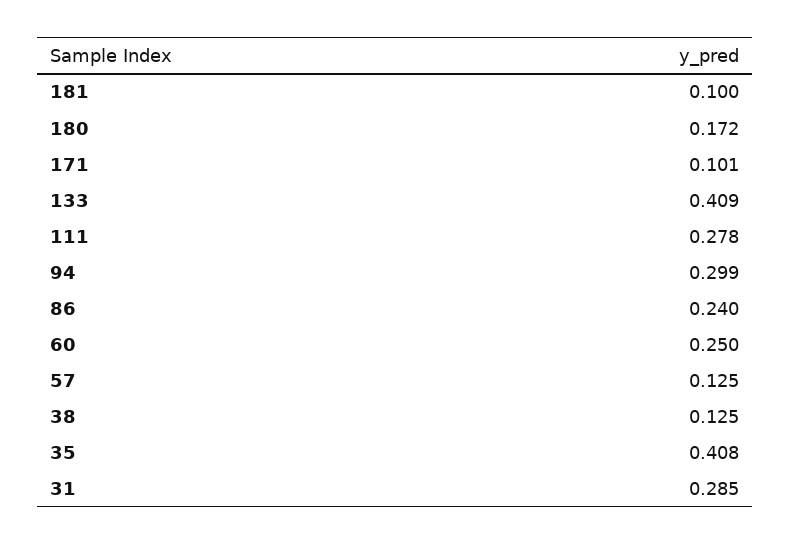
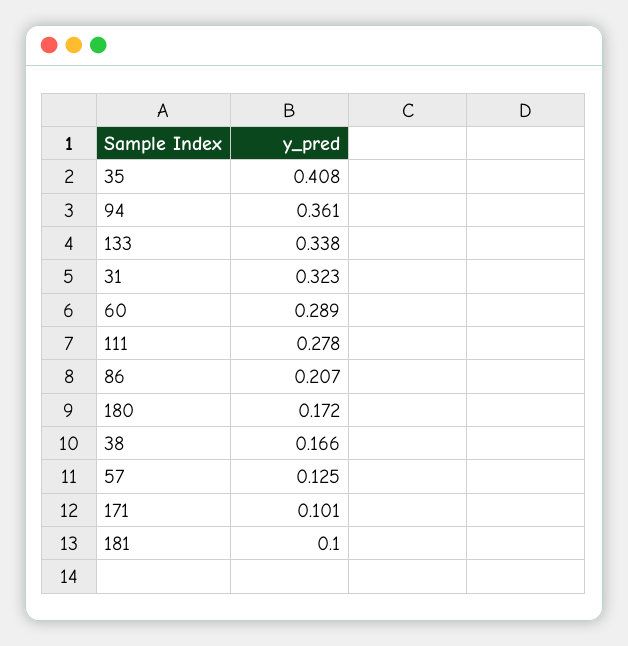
133: 0.409 -> 0.338
94: 0.299 -> 0.361
86: 0.24 -> 0.207
60: 0.25 -> 0.289
38: 0.125 -> 0.166
31: 0.285 -> 0.323

